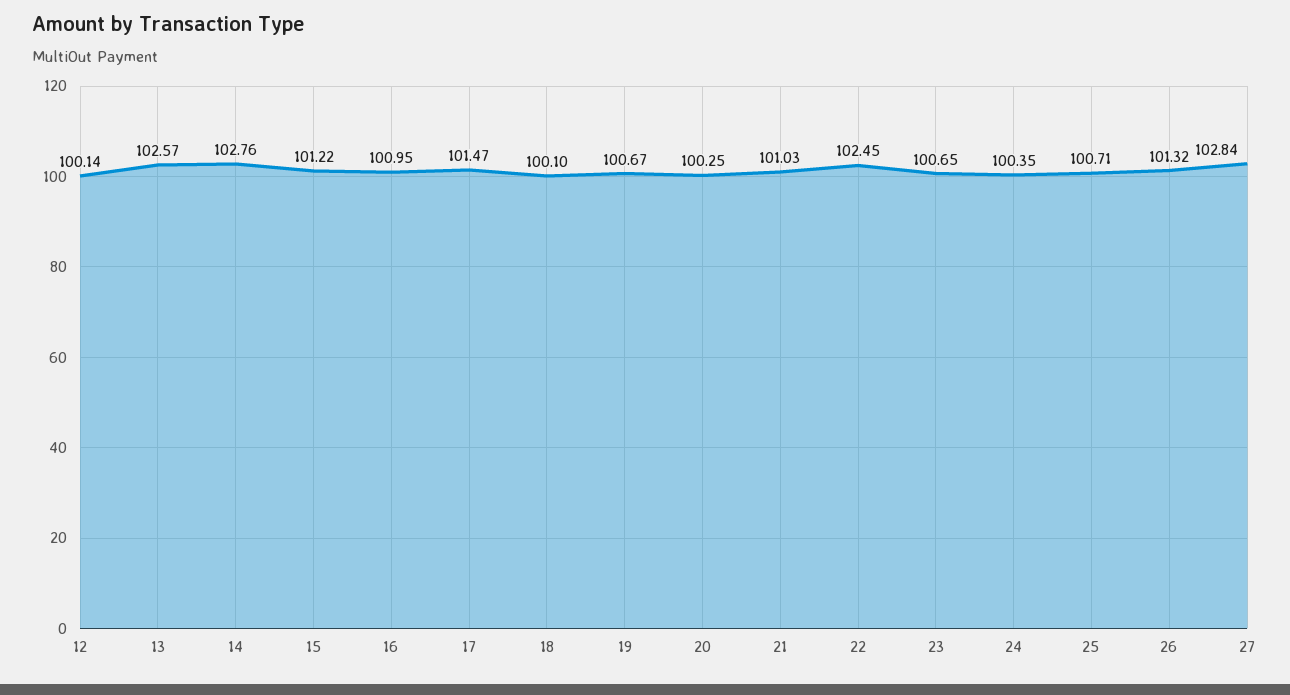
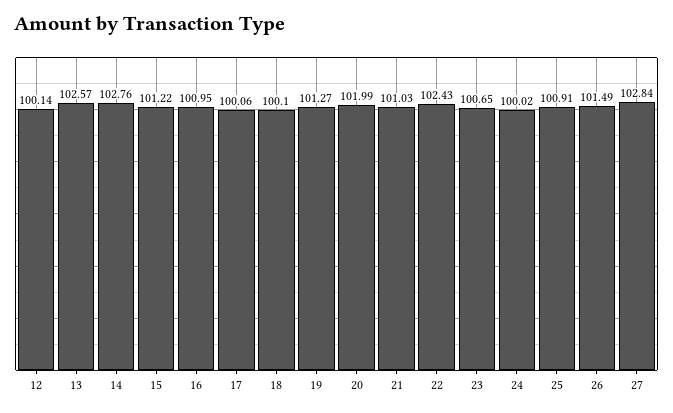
17: 101.47 -> 100.06
19: 100.67 -> 101.27
20: 100.25 -> 101.99
22: 102.45 -> 102.43
24: 100.35 -> 100.02
25: 100.71 -> 100.91
26: 101.32 -> 101.49

